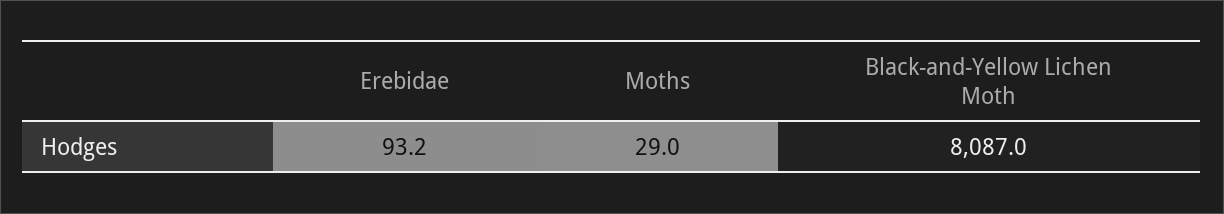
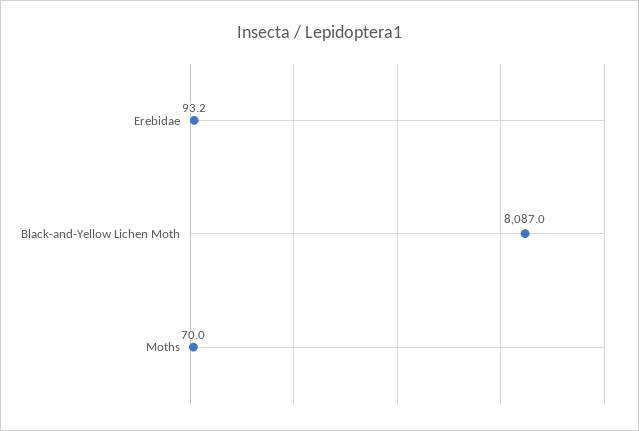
Moths: 29 -> 70

